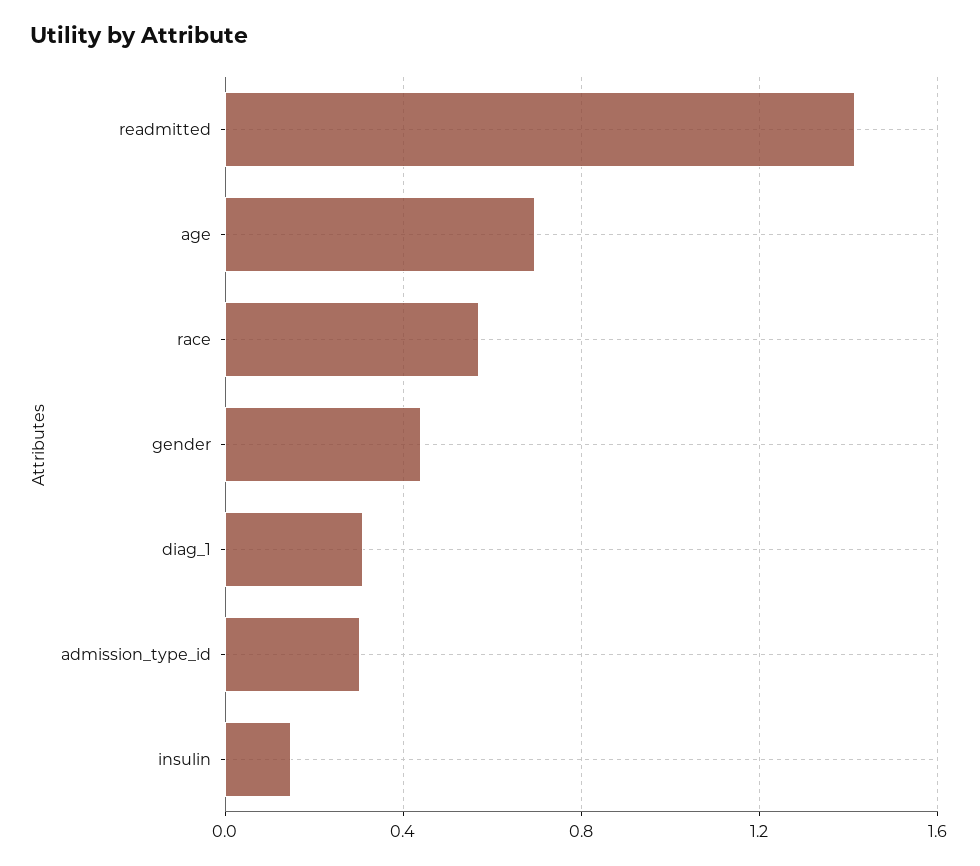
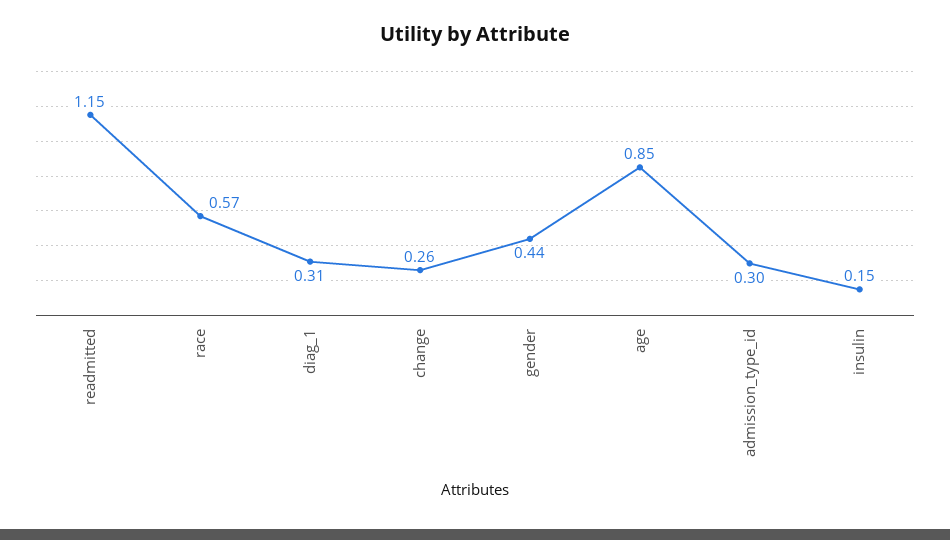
readmitted: 1.4 -> 1.15
age: 0.7 -> 0.85
change: none -> 0.26

